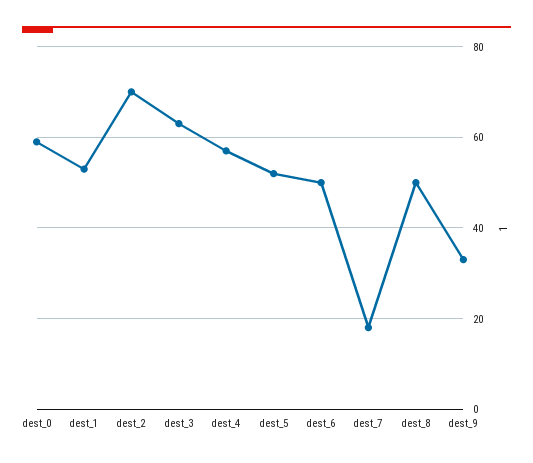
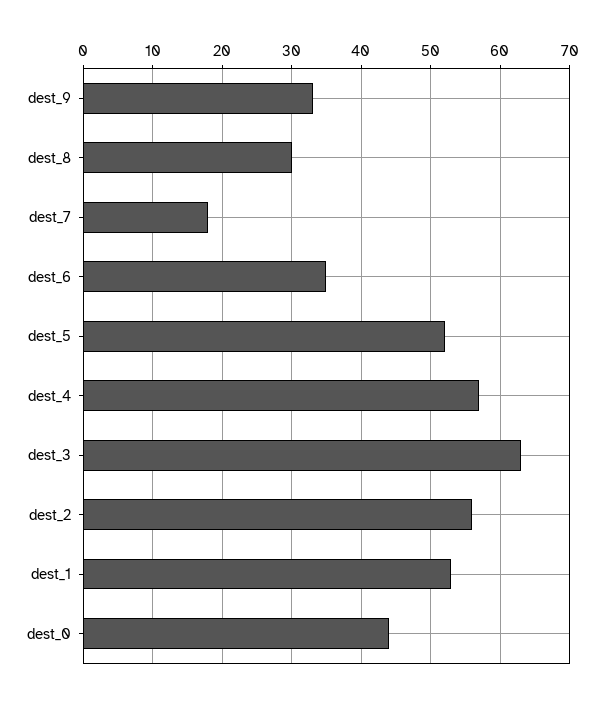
dest_0: 60 -> 44
dest_2: 70 -> 56
dest_6: 50 -> 35
dest_8: 50 -> 30

